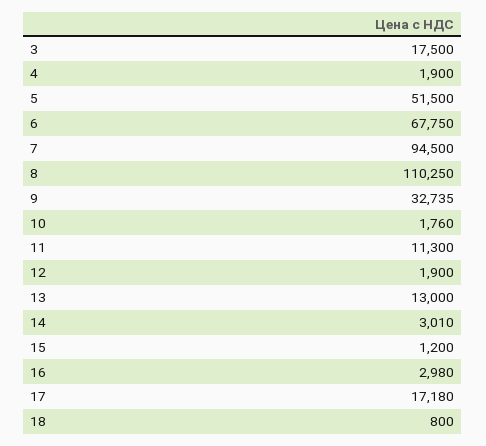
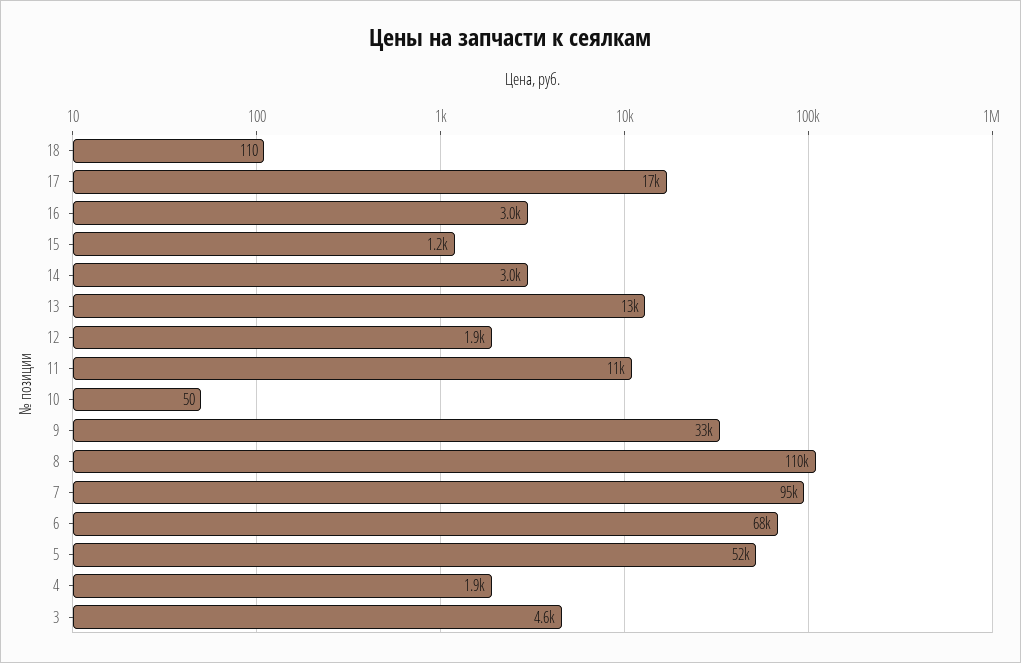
3: 17500 -> 4600
10: 1760 -> 50
18: 800 -> 110

